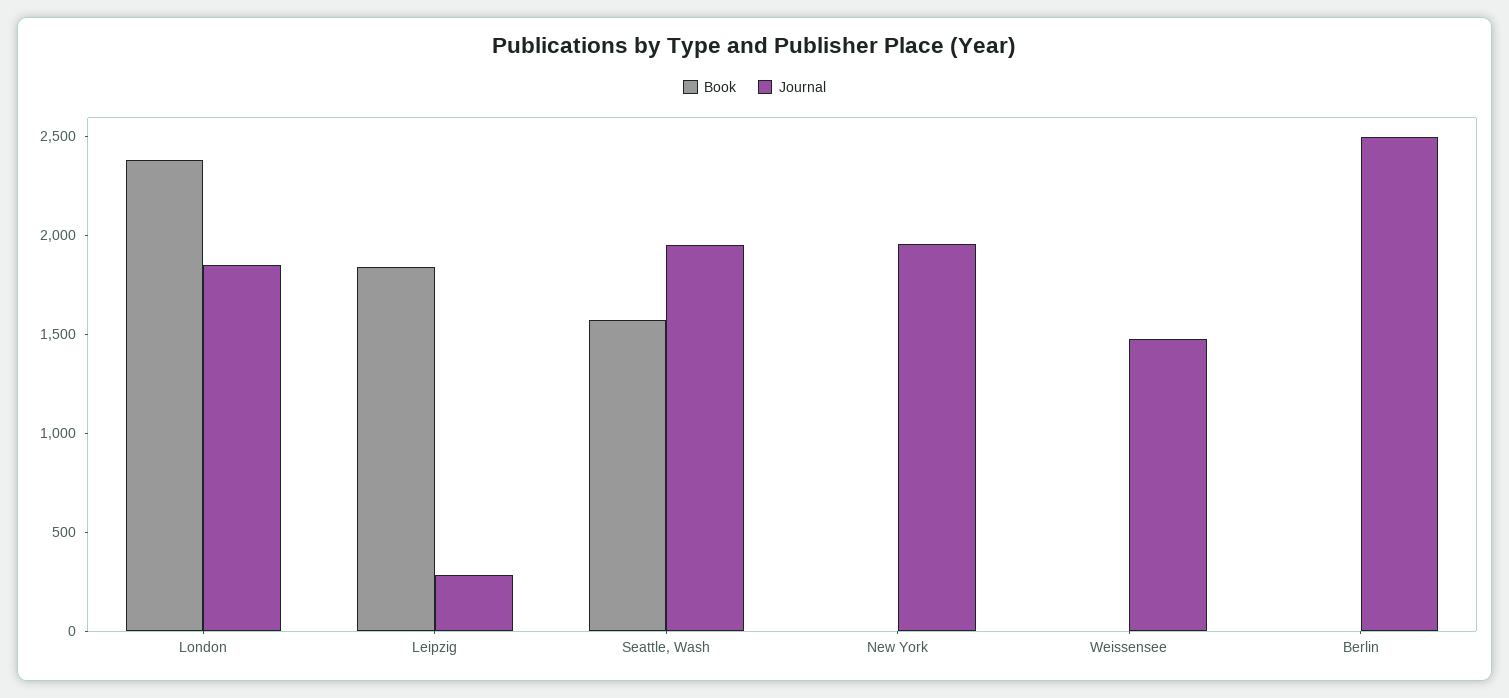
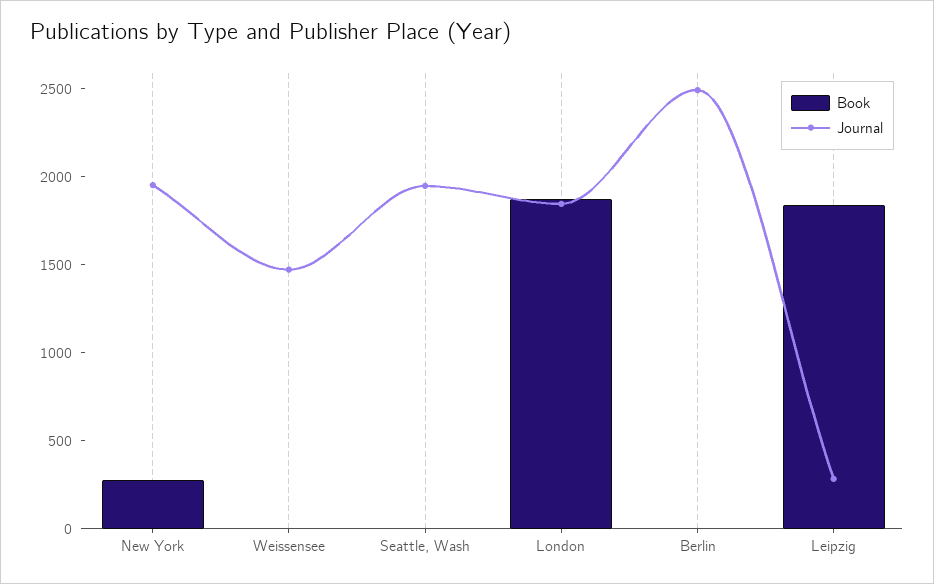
Book, London: 2400 -> 1900
Book, Seattle, Wash: 1600 -> 0
Book, New York: 0 -> 300

